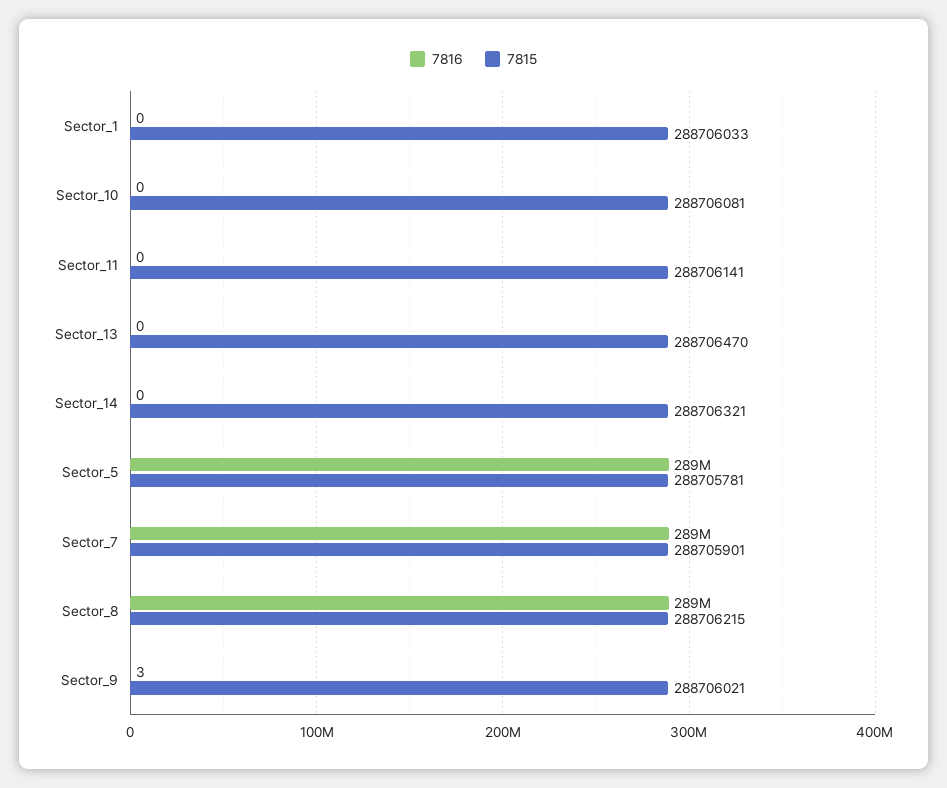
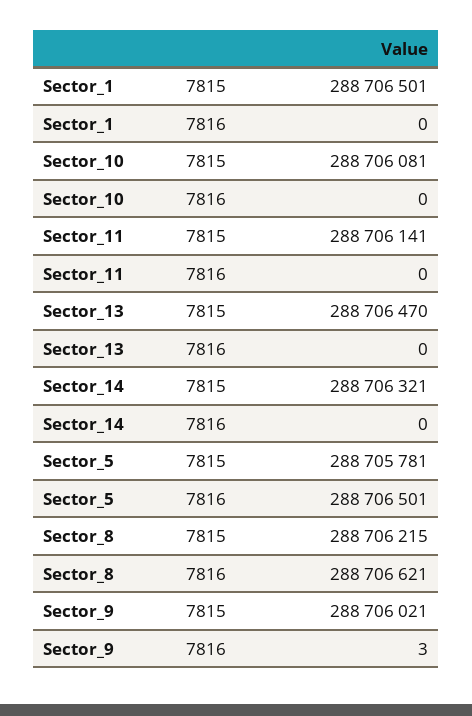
7815, Sector_1: 288706033 -> 288706501
7816, Sector_7: 289000000 -> none
7815, Sector_7: 288705901 -> none

